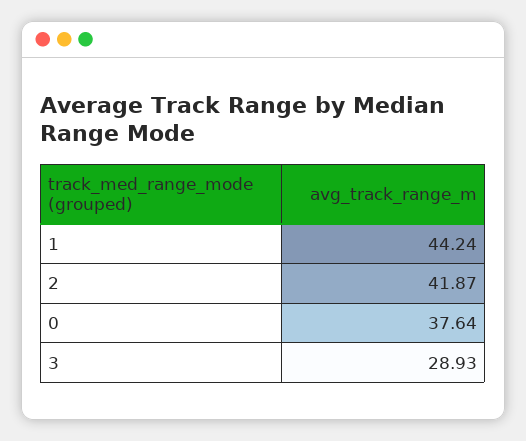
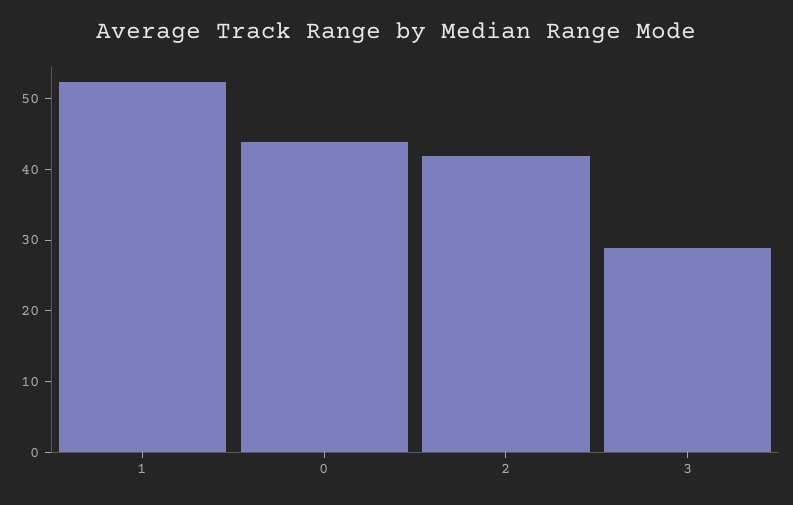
1: 44.24 -> 52
0: 37.64 -> 44

